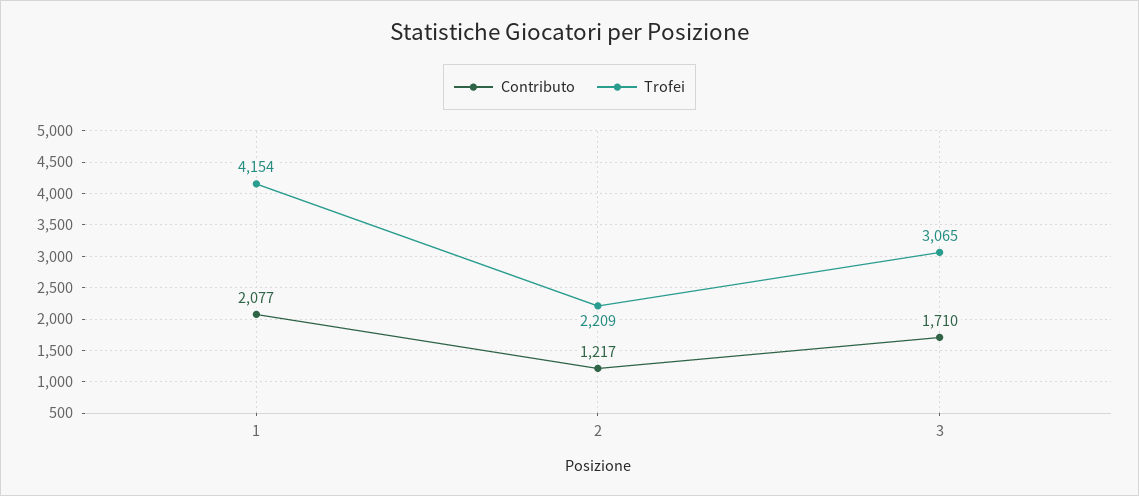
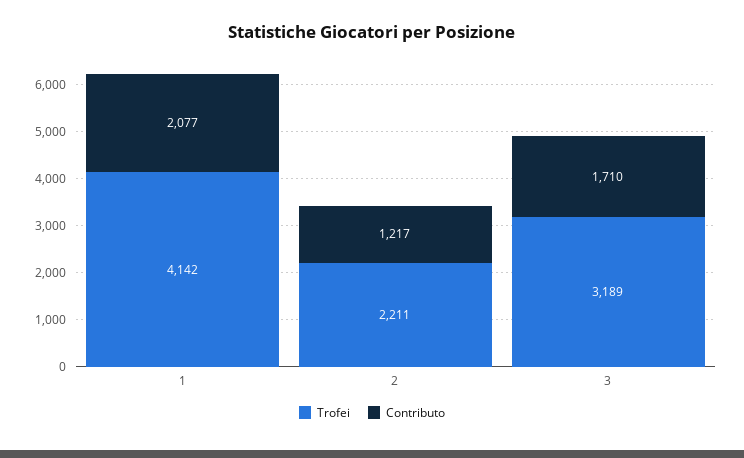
Trofei, 1: 4154 -> 4142
Trofei, 2: 2209 -> 2211
Trofei, 3: 3065 -> 3189

